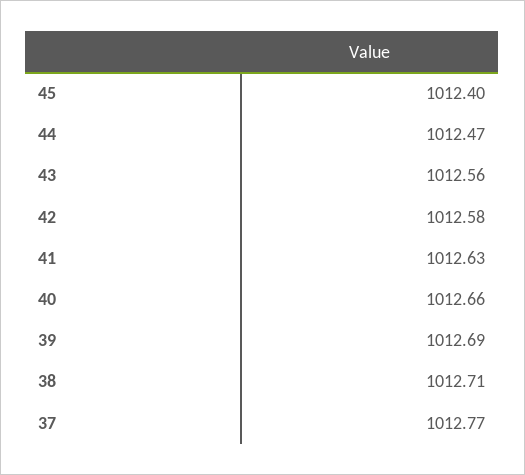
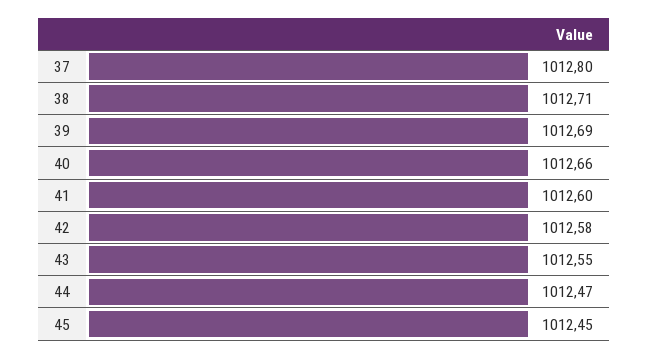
45: 1012.4 -> 1012.45
43: 1012.56 -> 1012.55
41: 1012.63 -> 1012.6
37: 1012.77 -> 1012.8

